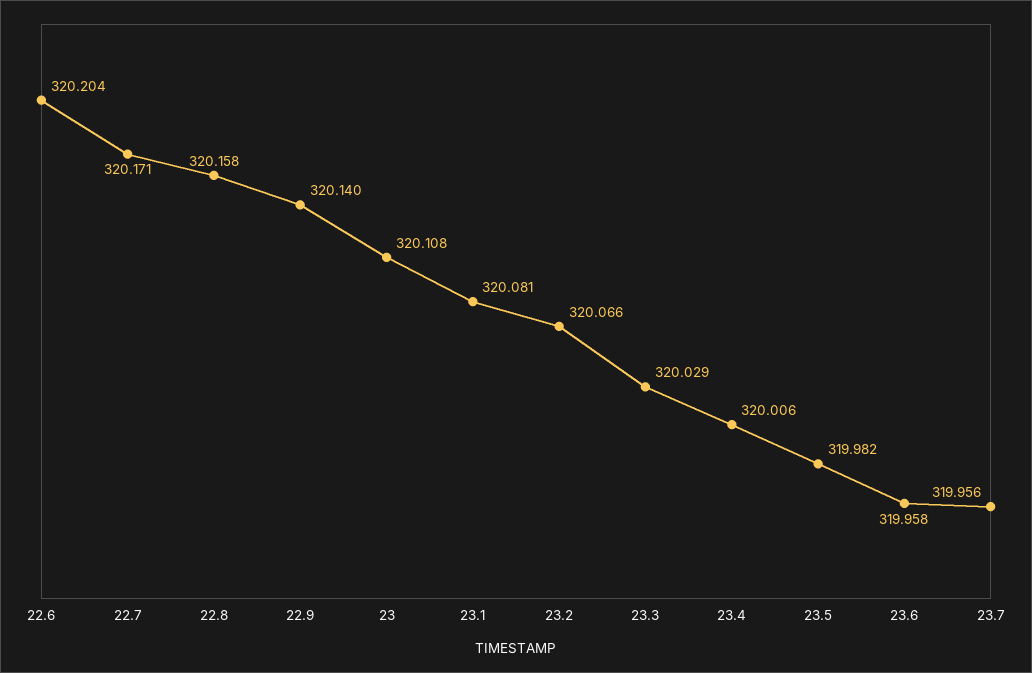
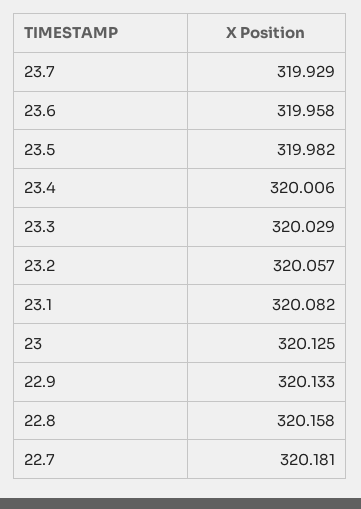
22.6: 320.204 -> none
22.7: 320.171 -> 320.181
22.9: 320.14 -> 320.133
23: 320.108 -> 320.125
23.1: 320.081 -> 320.082
23.2: 320.066 -> 320.057
23.7: 319.956 -> 319.929

